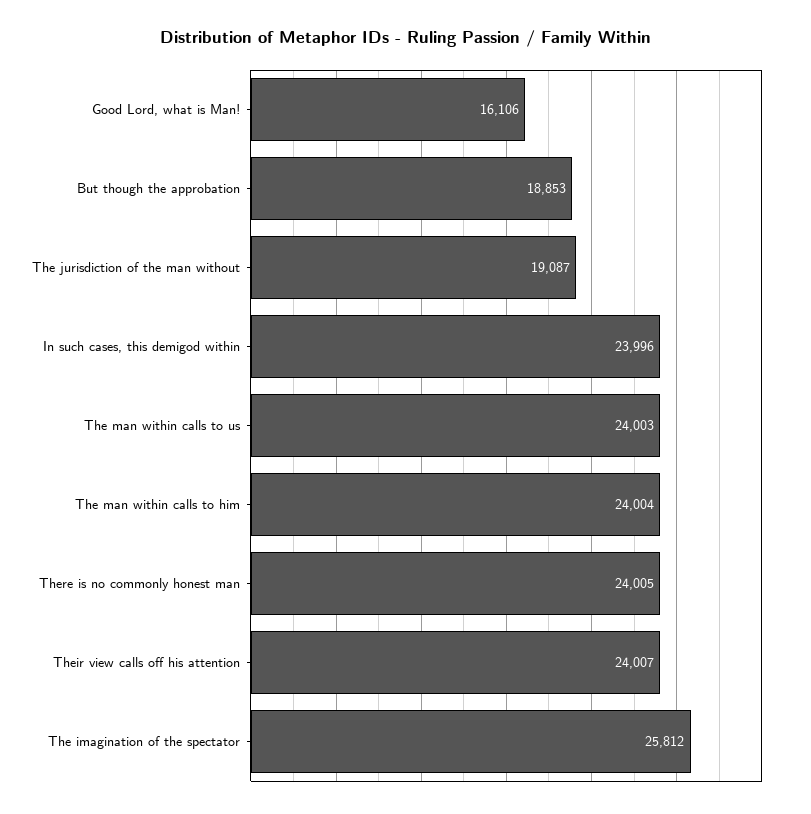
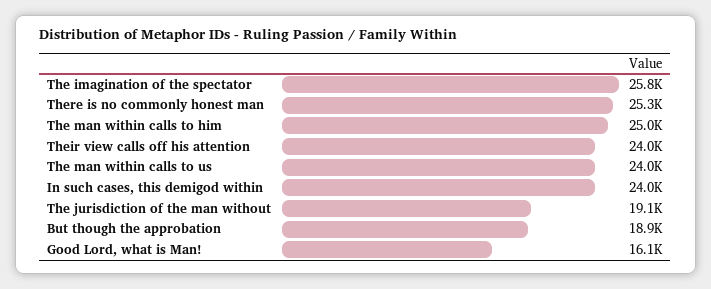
The man within calls to him: 24004 -> 25000
There is no commonly honest man: 24005 -> 25300

